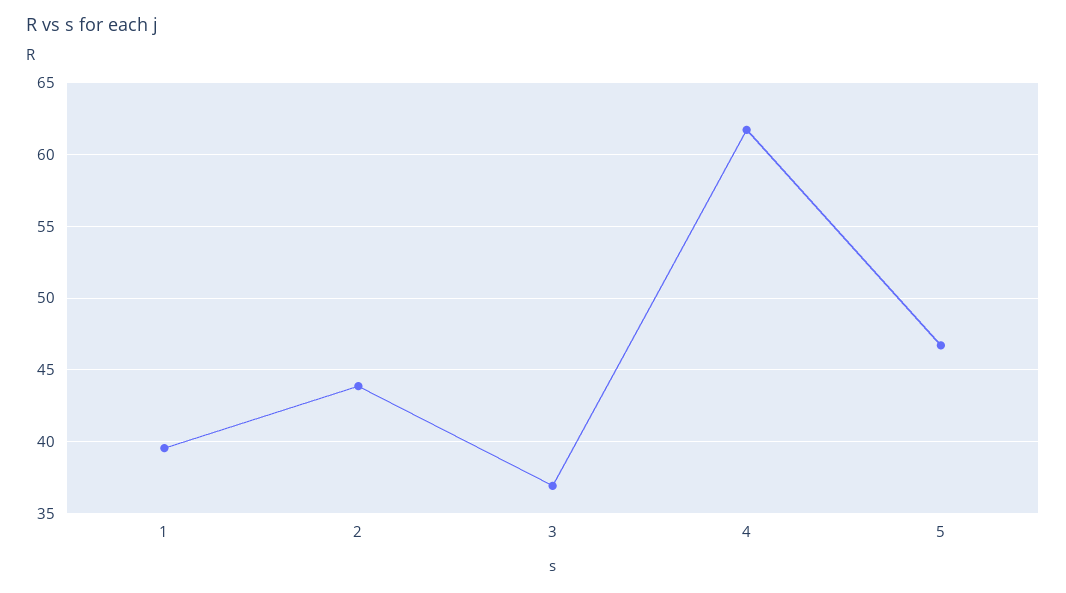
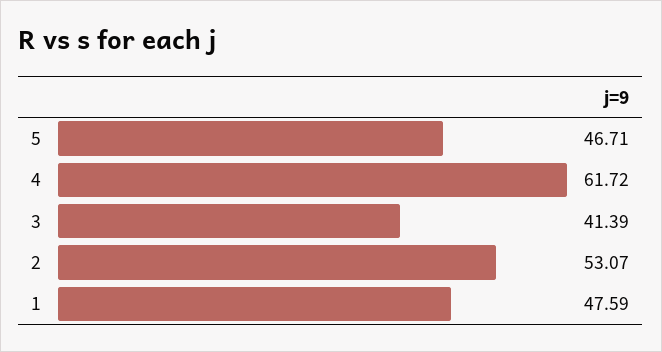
1: 39.5 -> 47.59
2: 44 -> 53.07
3: 37 -> 41.39

